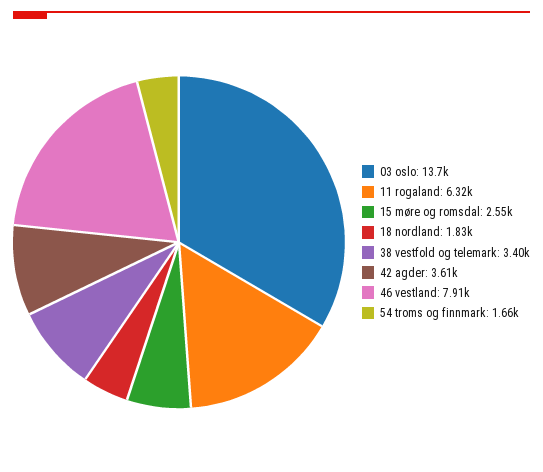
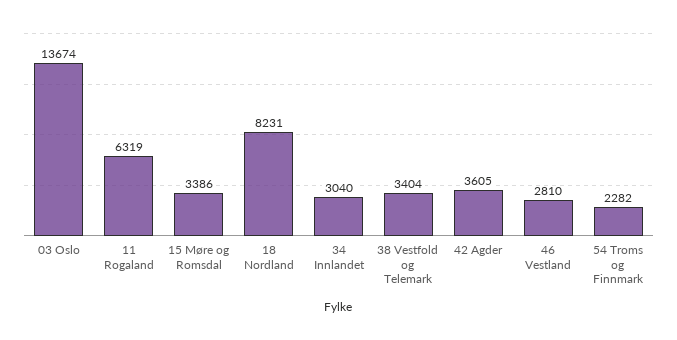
15 møre og romsdal: 2550 -> 3386
18 nordland: 1830 -> 8231
46 vestland: 7910 -> 2810
54 troms og finnmark: 1660 -> 2282
34 Innlandet: none -> 3040

